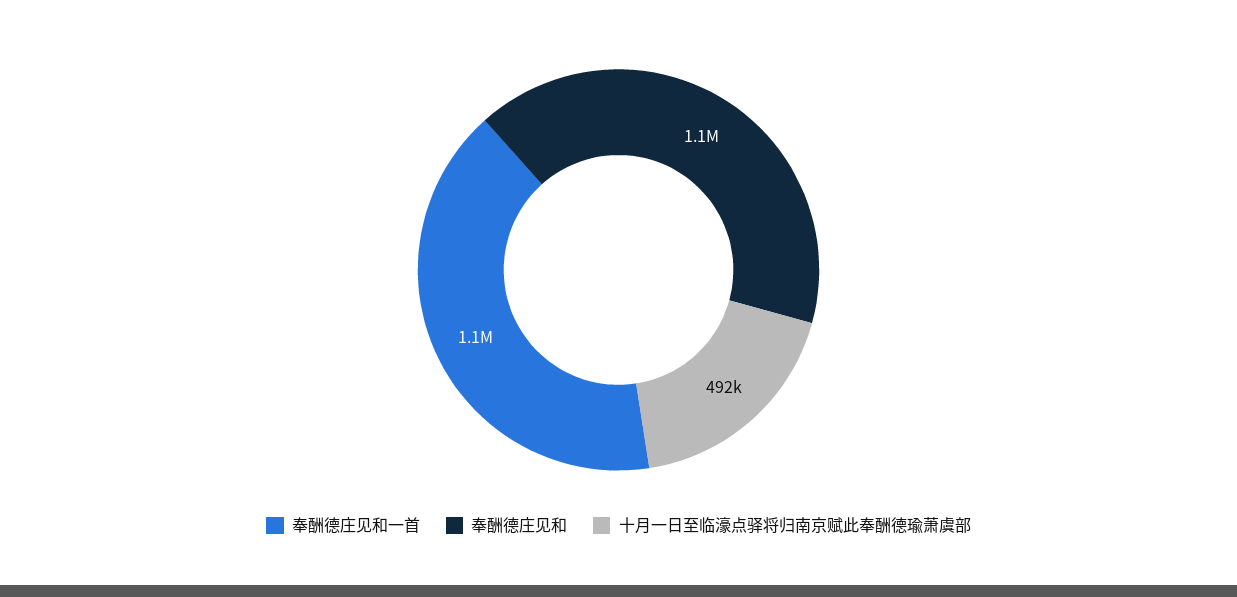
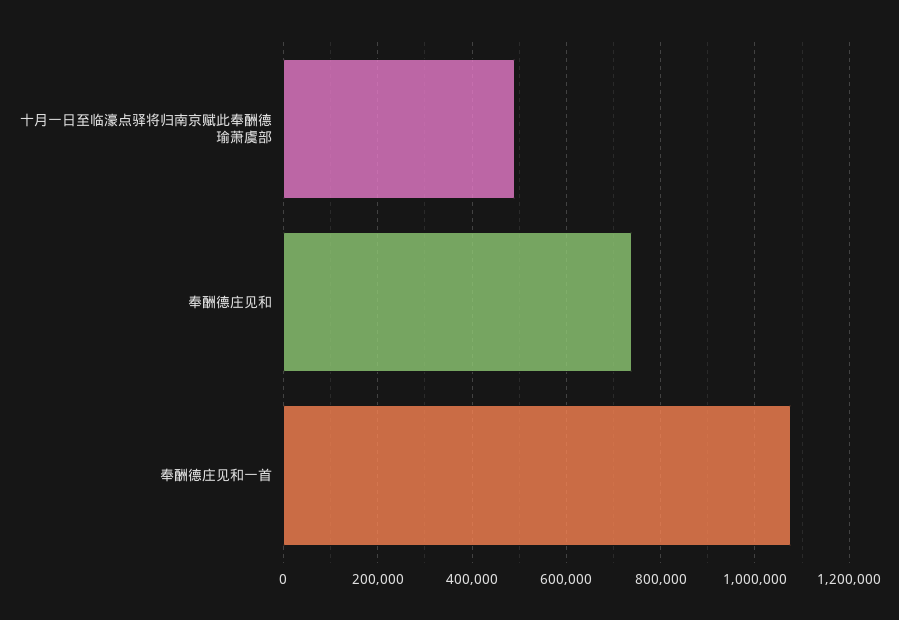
奉酬德庄见和: 1100000 -> 740000

